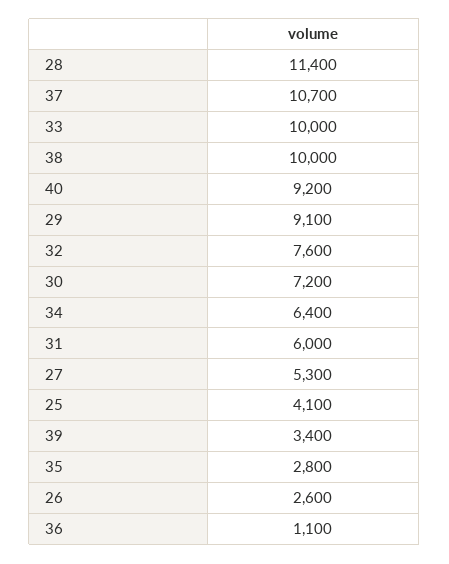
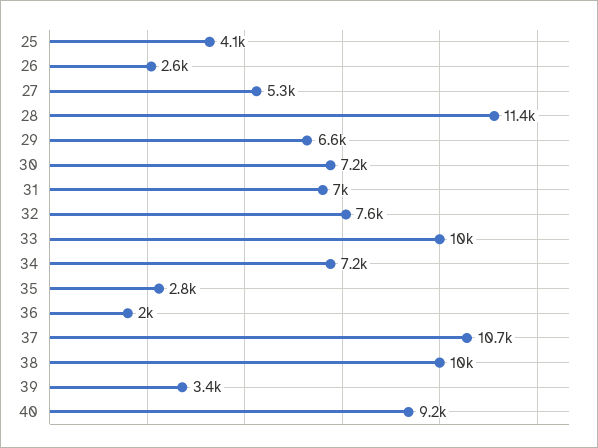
29: 9100 -> 6600
34: 6400 -> 7200
31: 6000 -> 7000
36: 1100 -> 2000

